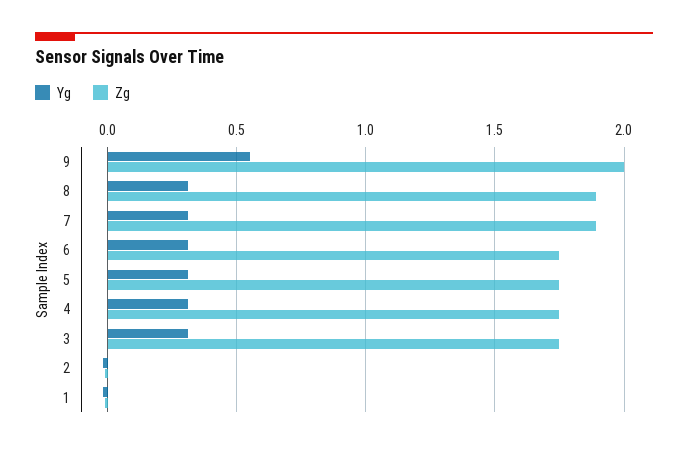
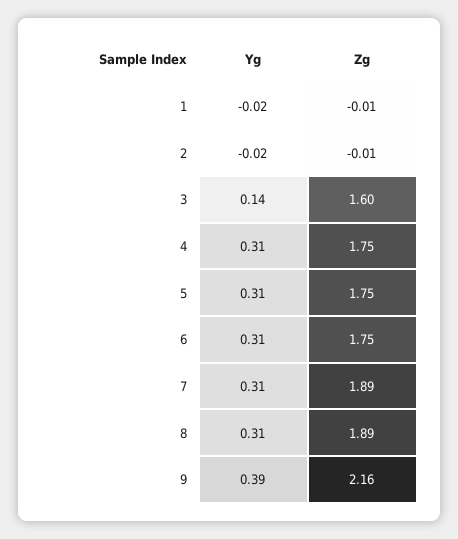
Yg, 9: 0.55 -> 0.39
Zg, 9: 2 -> 2.16
Yg, 3: 0.3 -> 0.14
Zg, 3: 1.75 -> 1.6

